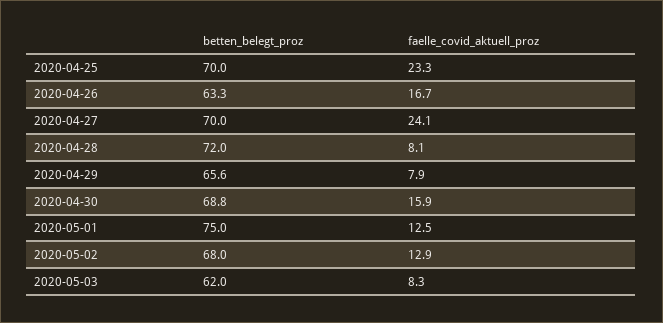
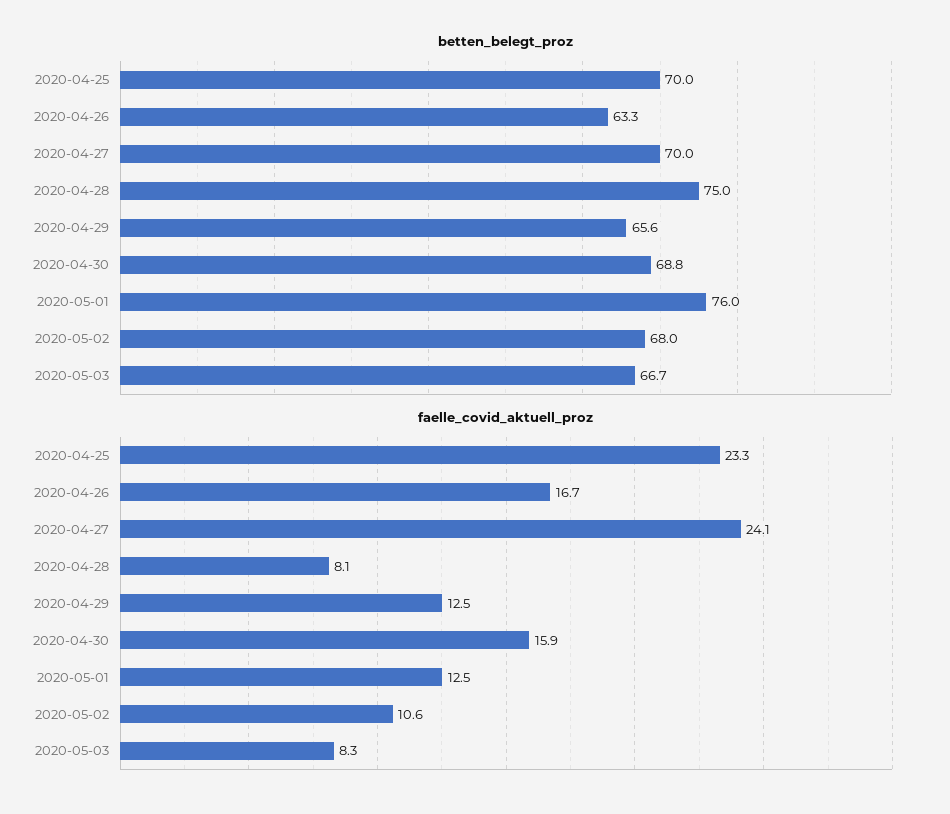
betten_belegt_proz, 2020-04-28: 72 -> 75
faelle_covid_aktuell_proz, 2020-04-29: 7.9 -> 12.5
betten_belegt_proz, 2020-05-01: 75 -> 76
faelle_covid_aktuell_proz, 2020-05-02: 12.9 -> 10.6
betten_belegt_proz, 2020-05-03: 62 -> 66.7

